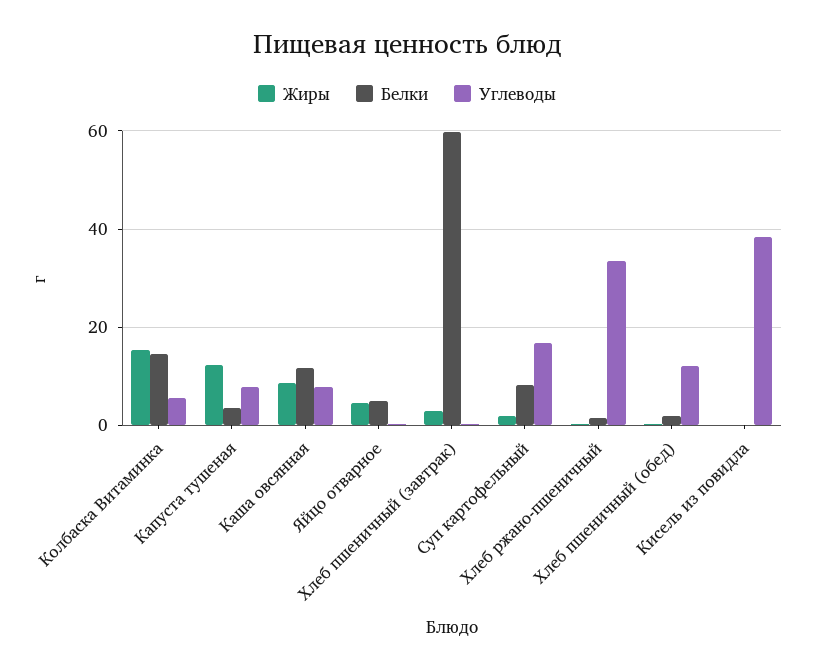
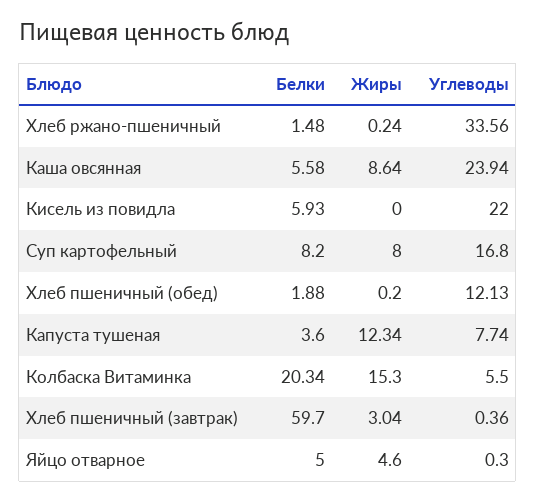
Белки, Колбаска Витаминка: 14 -> 20.34
Белки, Каша овсянная: 12 -> 5.58
Углеводы, Каша овсянная: 8 -> 23.94
Жиры, Суп картофельный: 2 -> 8
Белки, Кисель из повидла: 0 -> 5.93
Углеводы, Кисель из повидла: 38 -> 22

